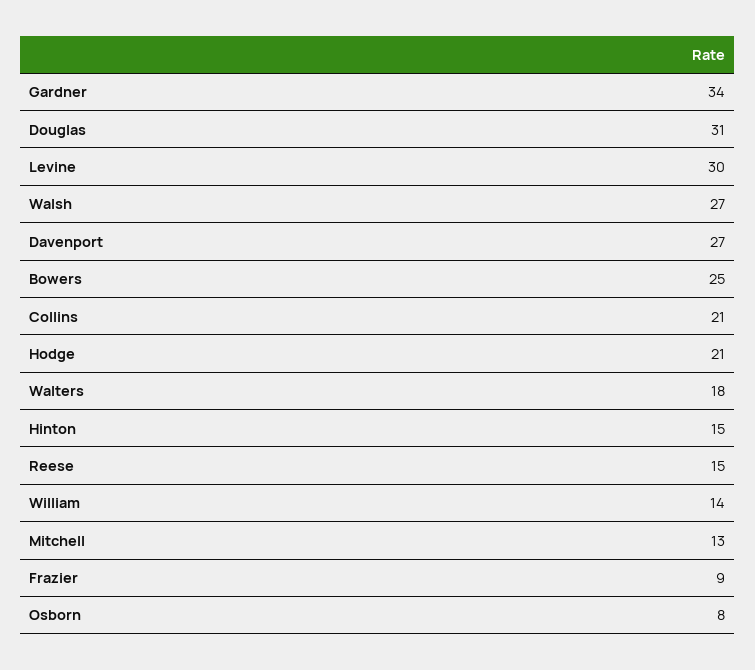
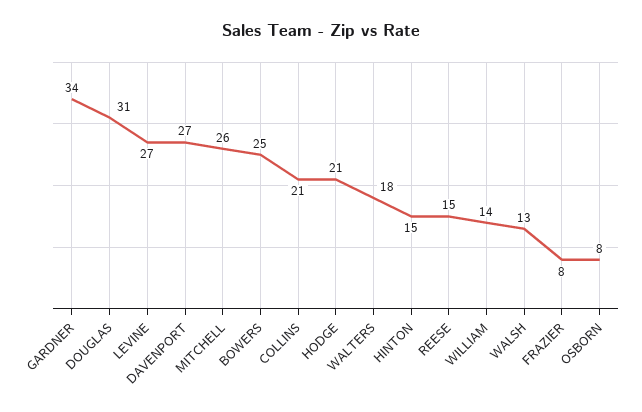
Levine: 30 -> 27
Walsh: 27 -> 13
Mitchell: 13 -> 26
Frazier: 9 -> 8

